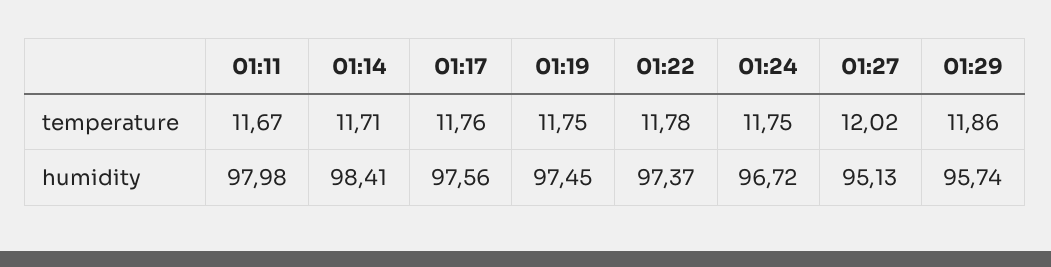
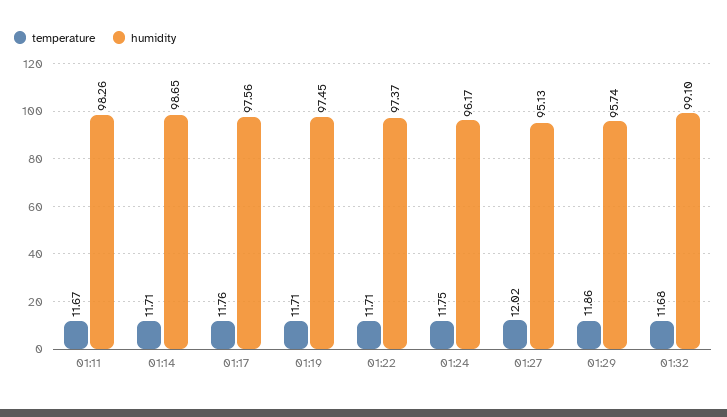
temperature, 01:19: 11.75 -> 11.71
temperature, 01:22: 11.78 -> 11.71
humidity, 01:11: 97.98 -> 98.26
humidity, 01:14: 98.41 -> 98.65
humidity, 01:24: 96.72 -> 96.17
temperature, 01:32: none -> 11.68
humidity, 01:32: none -> 99.1

